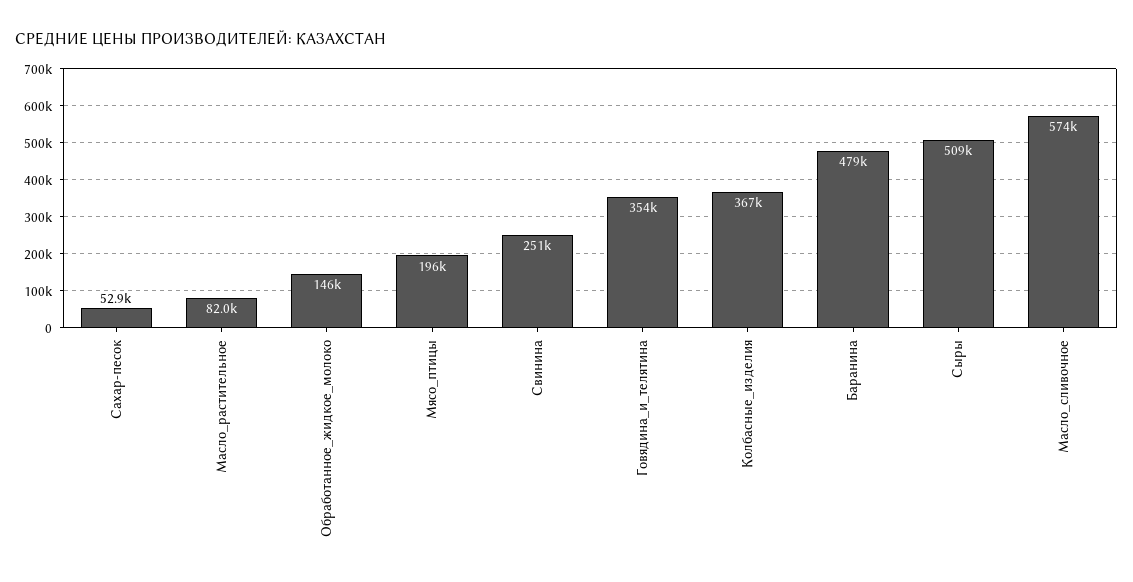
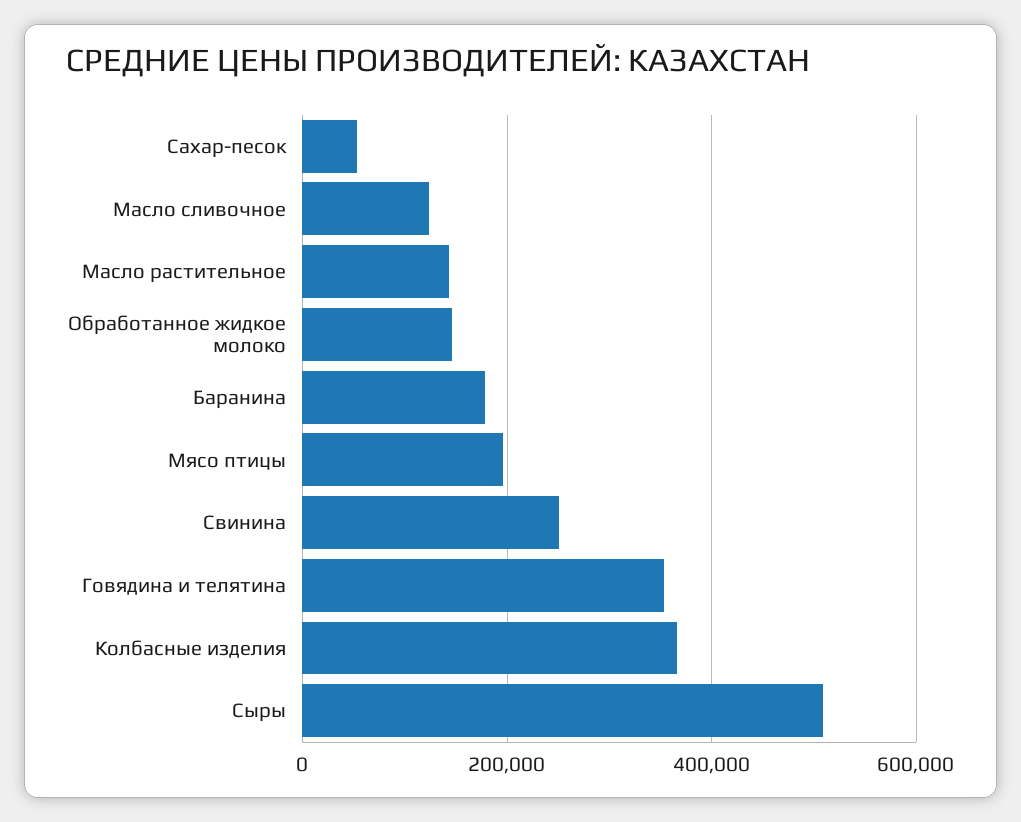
Масло_растительное: 82000 -> 140000
Баранина: 479000 -> 180000
Масло_сливочное: 574000 -> 120000

